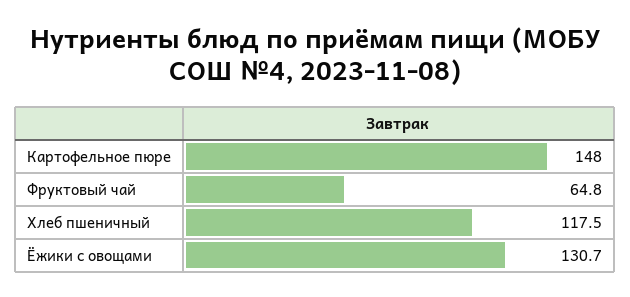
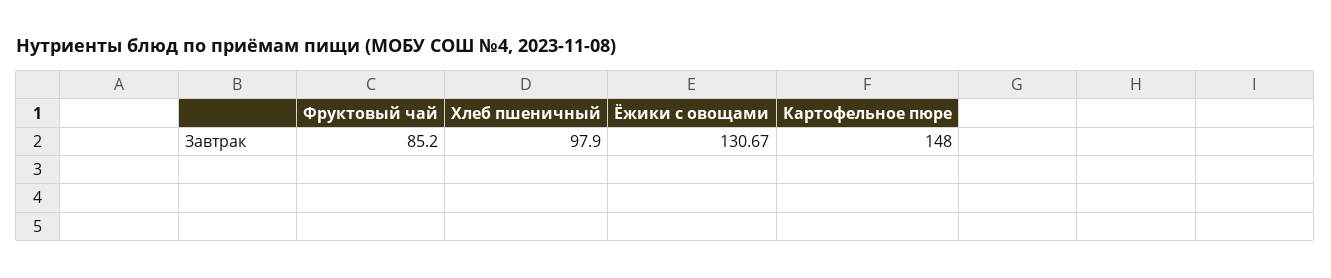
Фруктовый чай: 64.8 -> 85.2
Хлеб пшеничный: 117.5 -> 97.9

